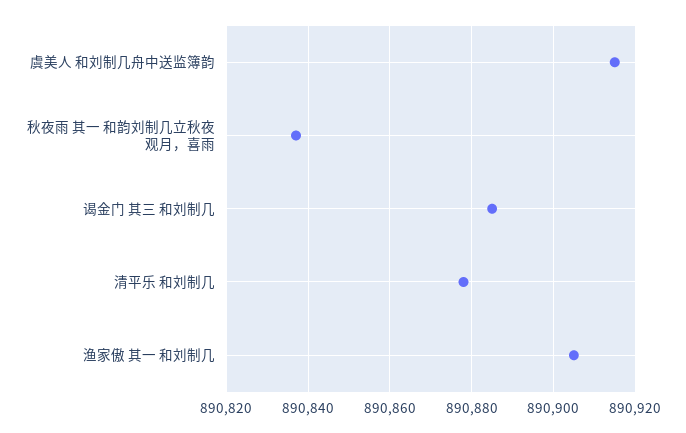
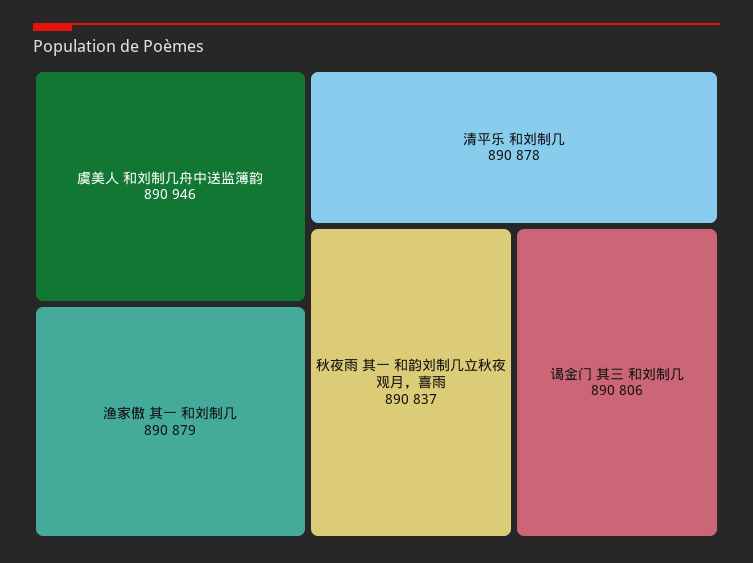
虞美人 和刘制几舟中送监簿韵: 890915 -> 890946
谒金门 其三 和刘制几: 890885 -> 890806
渔家傲 其一 和刘制几: 890905 -> 890879

